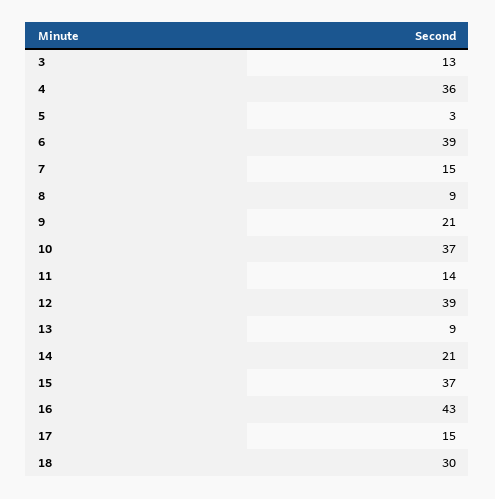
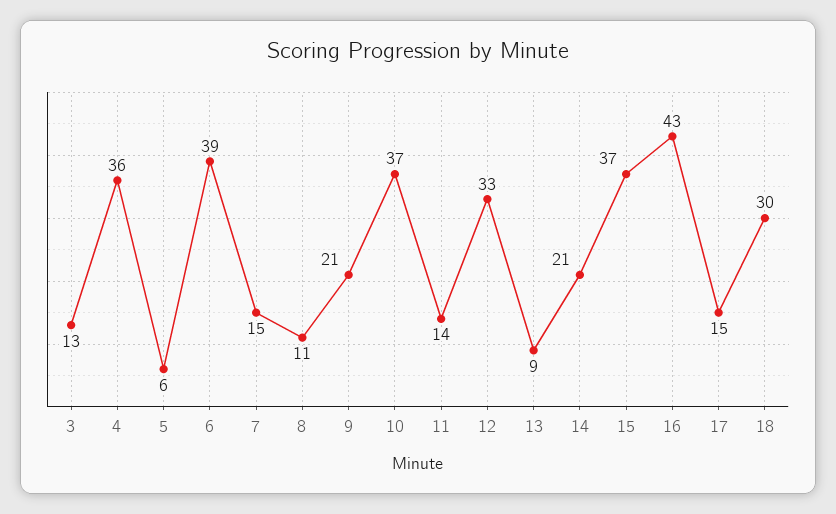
5: 3 -> 6
8: 9 -> 11
12: 39 -> 33

